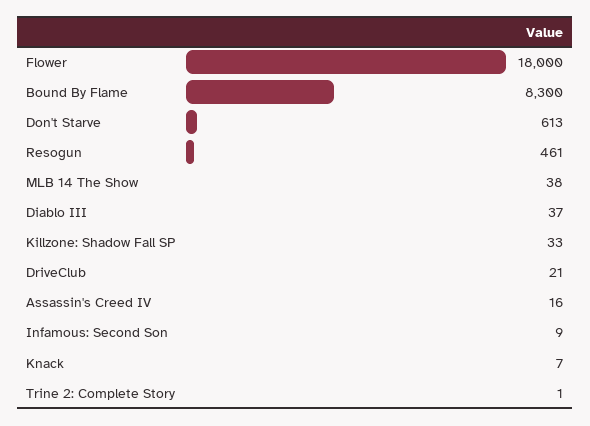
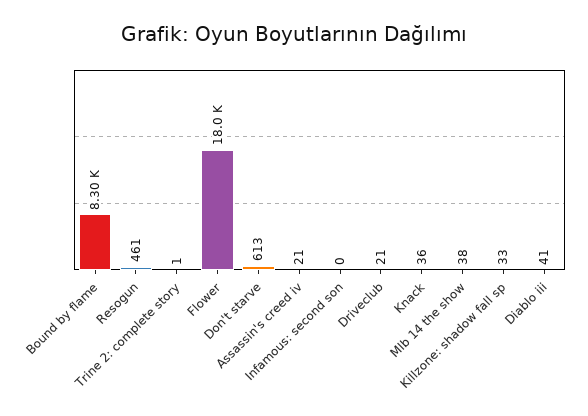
Diablo III: 37 -> 41
Assassin's Creed IV: 16 -> 21
Infamous: Second Son: 9 -> 0
Knack: 7 -> 36

